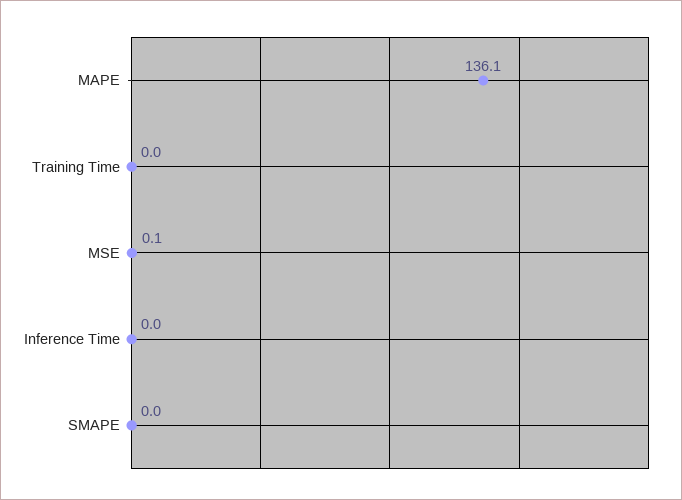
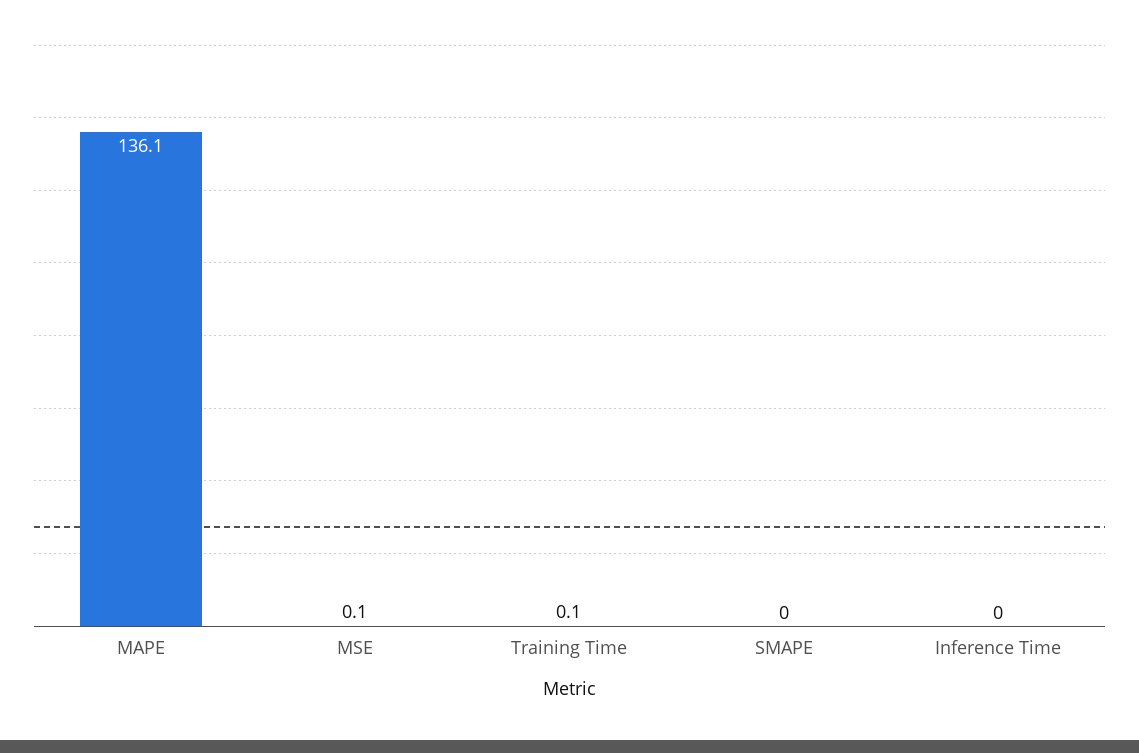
Training Time: 0 -> 0.1

